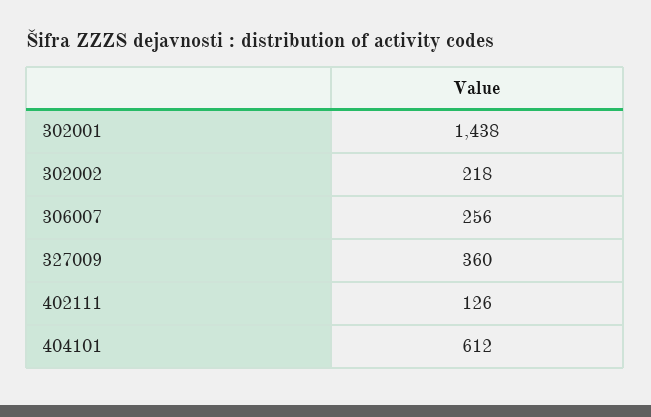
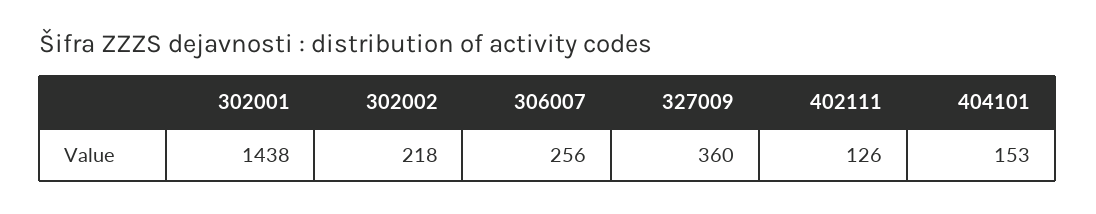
404101: 612 -> 153

